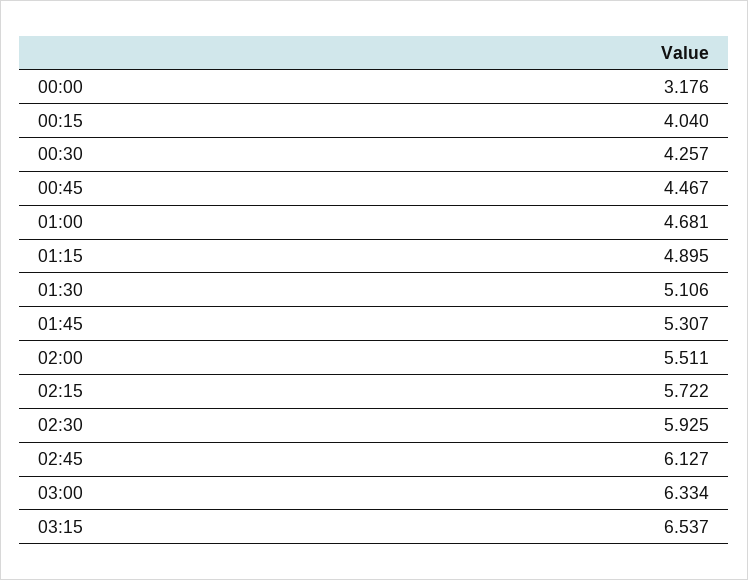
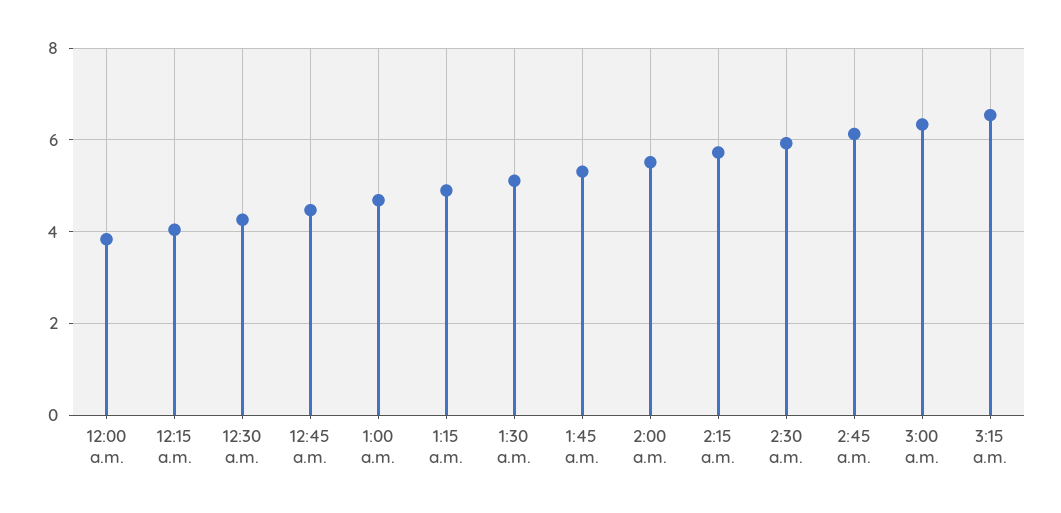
00:00: 3.176 -> 3.8

